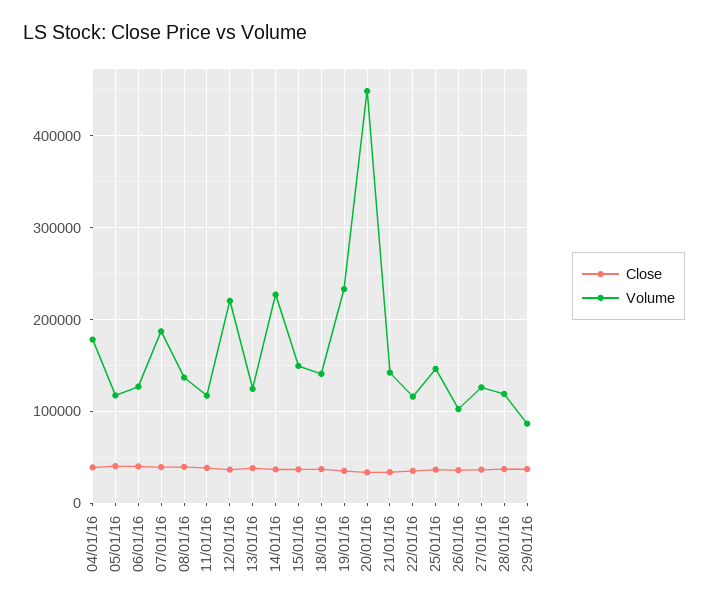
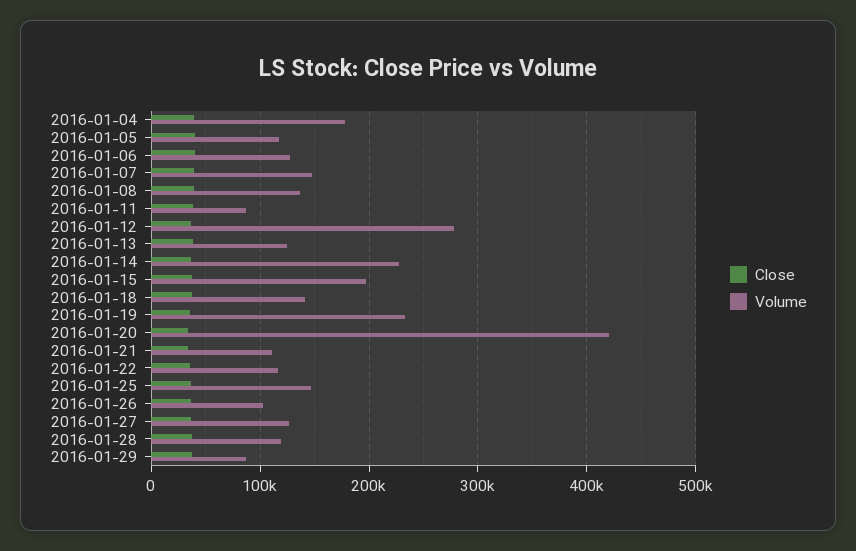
Volume, 07/01/16: 190000 -> 150000
Volume, 11/01/16: 120000 -> 90000
Volume, 12/01/16: 220000 -> 280000
Volume, 15/01/16: 150000 -> 200000
Volume, 20/01/16: 450000 -> 420000
Volume, 21/01/16: 140000 -> 110000

